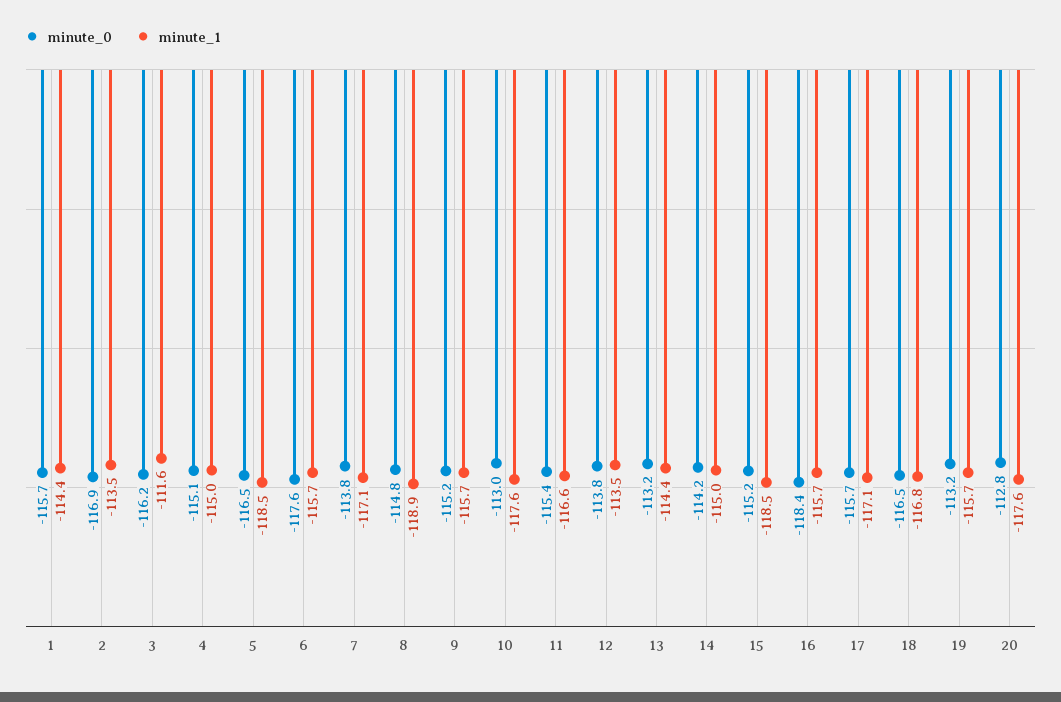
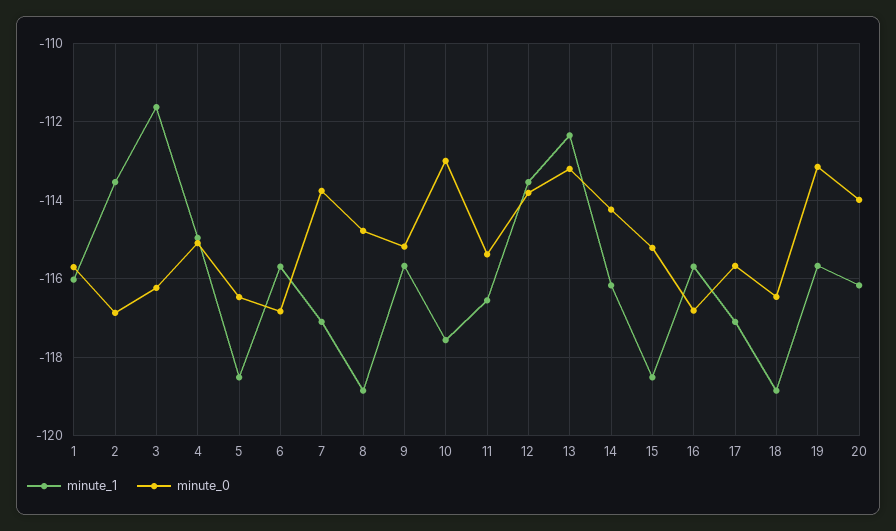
minute_1, 1: -114.4 -> -116
minute_0, 6: -117.6 -> -116.8
minute_1, 13: -114.4 -> -112.4
minute_1, 14: -115 -> -116.2
minute_0, 16: -118.4 -> -116.8
minute_1, 18: -116.8 -> -118.8
minute_0, 20: -112.8 -> -114
minute_1, 20: -117.6 -> -116.2

